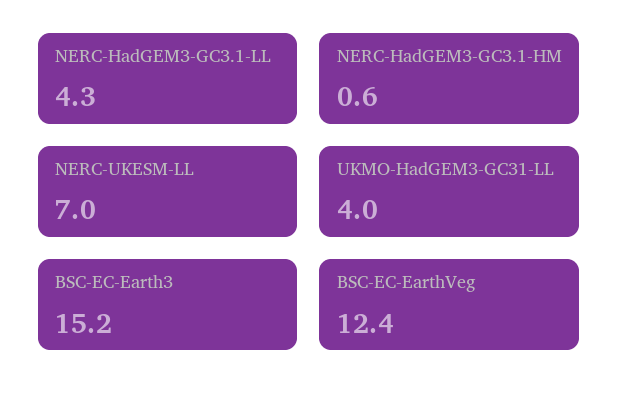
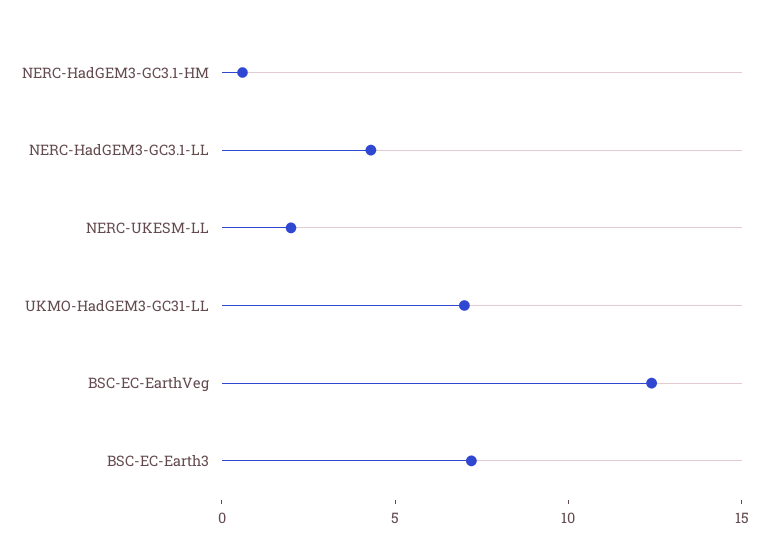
NERC-UKESM-LL: 7 -> 2
UKMO-HadGEM3-GC31-LL: 4 -> 7
BSC-EC-Earth3: 15.2 -> 7

